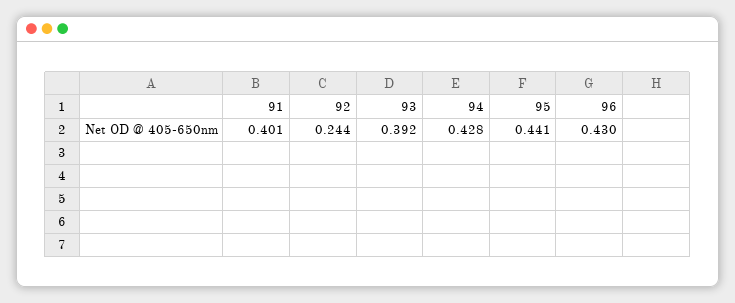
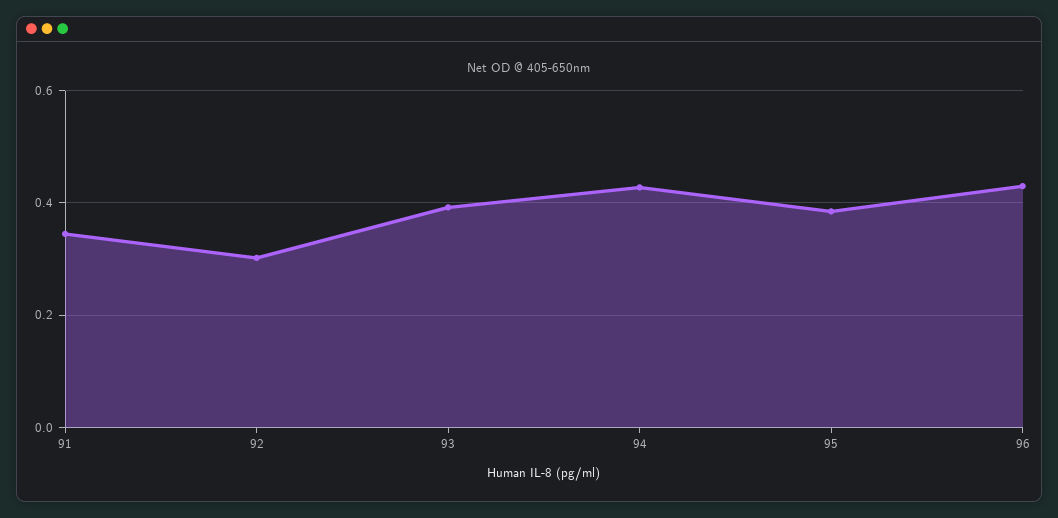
91: 0.401 -> 0.34
92: 0.244 -> 0.3
95: 0.441 -> 0.38

